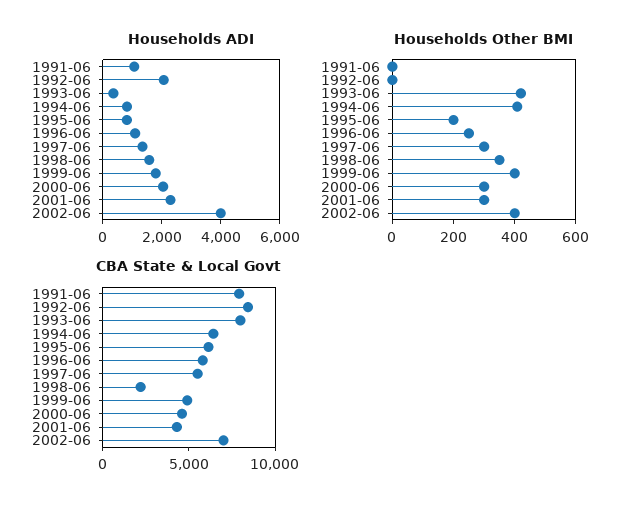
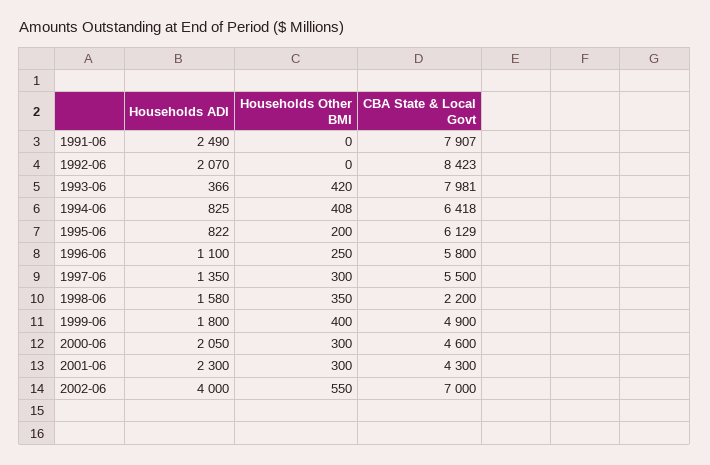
Households ADI, 1991-06: 1000 -> 2490
Households Other BMI, 2002-06: 400 -> 550

